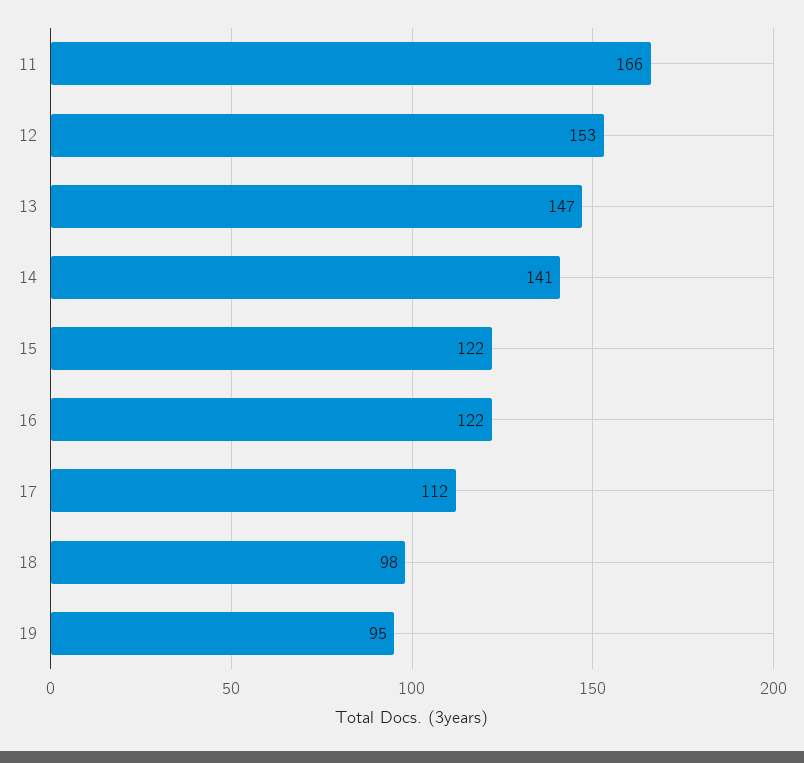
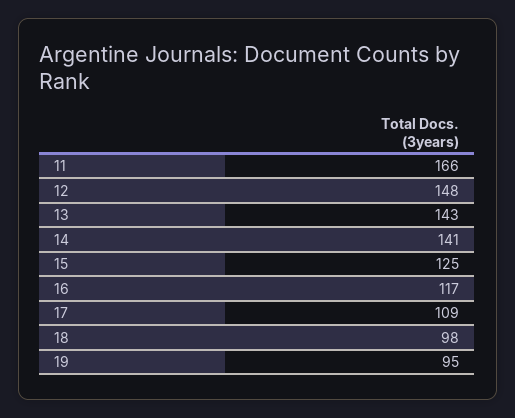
12: 153 -> 148
13: 147 -> 143
15: 122 -> 125
16: 122 -> 117
17: 112 -> 109

